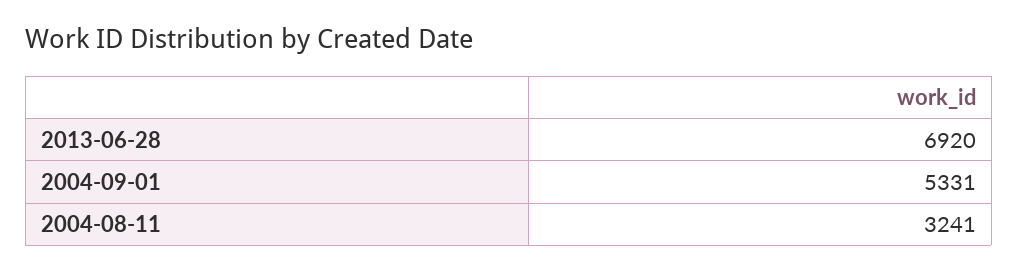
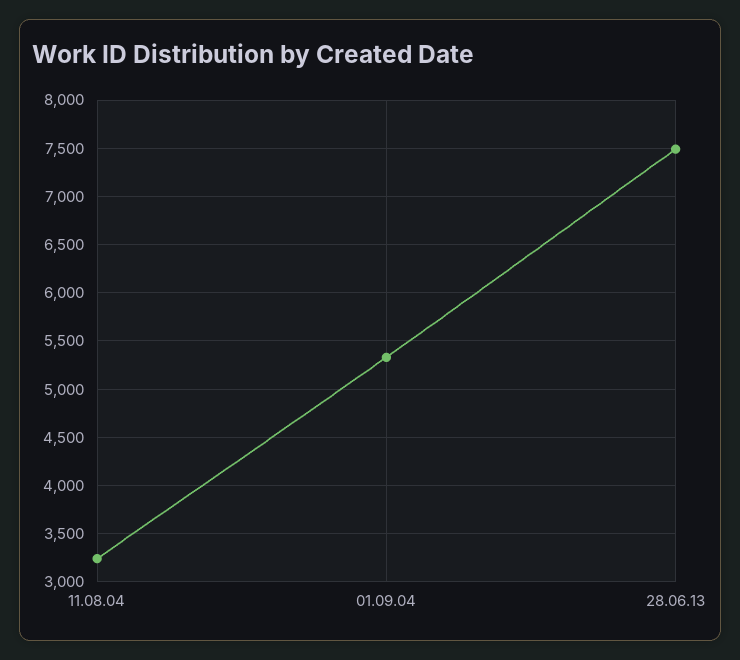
2013-06-28: 6920 -> 7500

